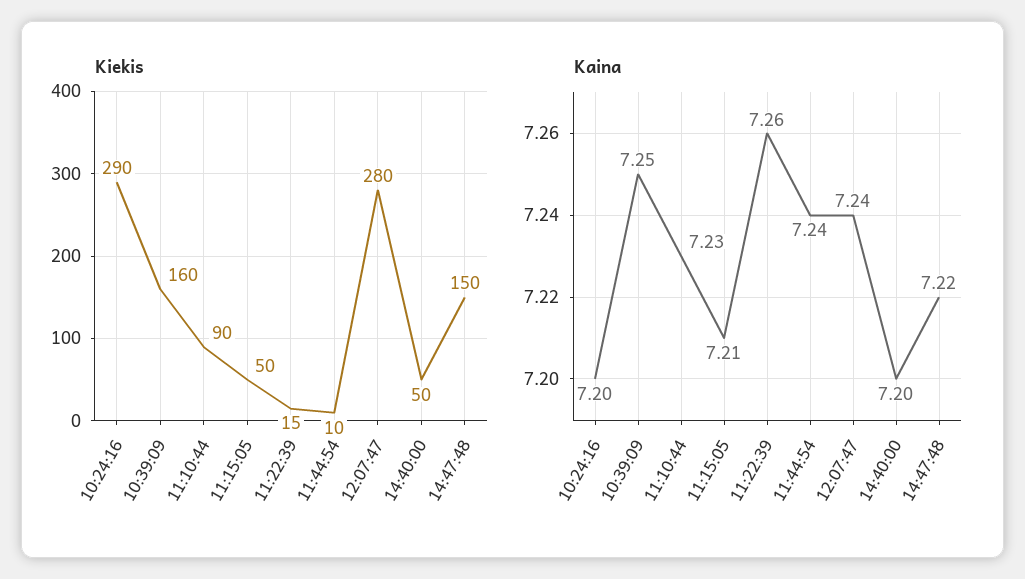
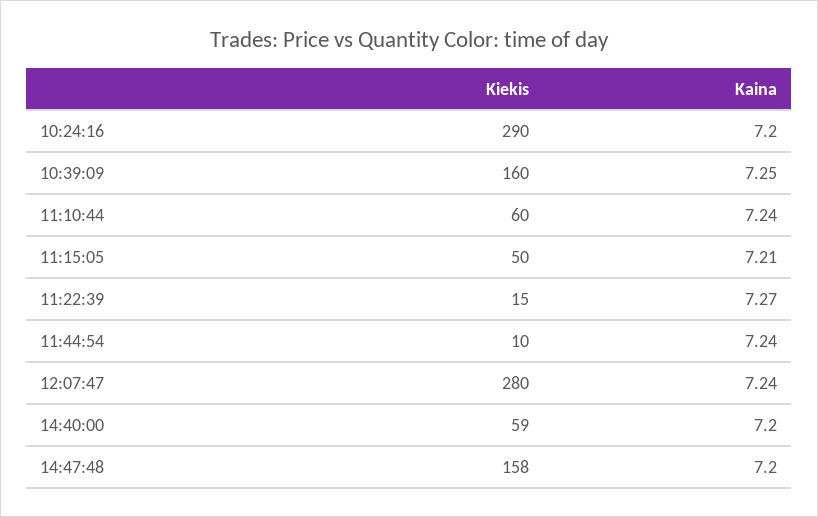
Kiekis, 11:10:44: 90 -> 60
Kiekis, 14:40:00: 50 -> 59
Kiekis, 14:47:48: 150 -> 158
Kaina, 11:10:44: 7.23 -> 7.24
Kaina, 11:22:39: 7.26 -> 7.27
Kaina, 14:47:48: 7.22 -> 7.2

